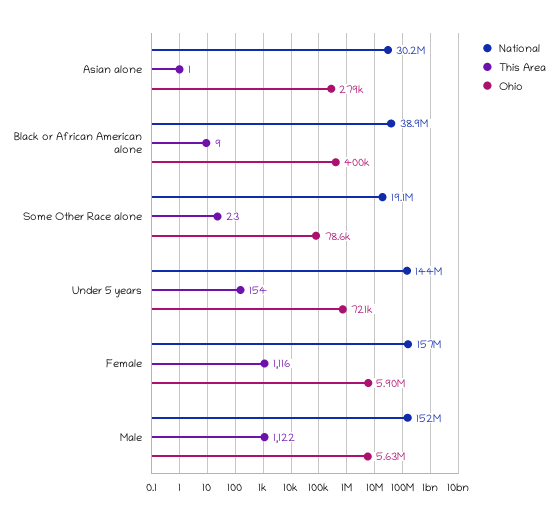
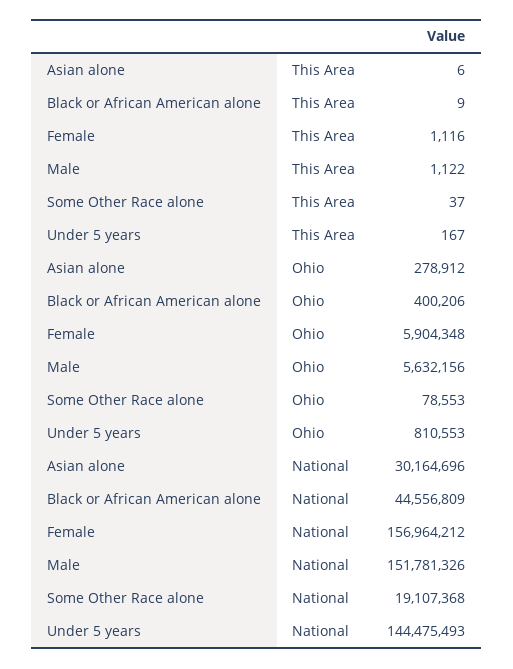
This Area, Asian alone: 1 -> 6
National, Black or African American alone: 38900000 -> 44556809
This Area, Some Other Race alone: 23 -> 37
This Area, Under 5 years: 154 -> 167
Ohio, Under 5 years: 721000 -> 810553

